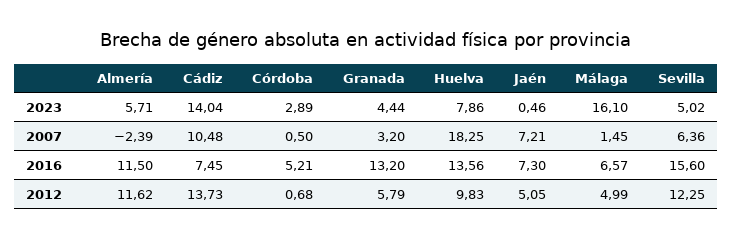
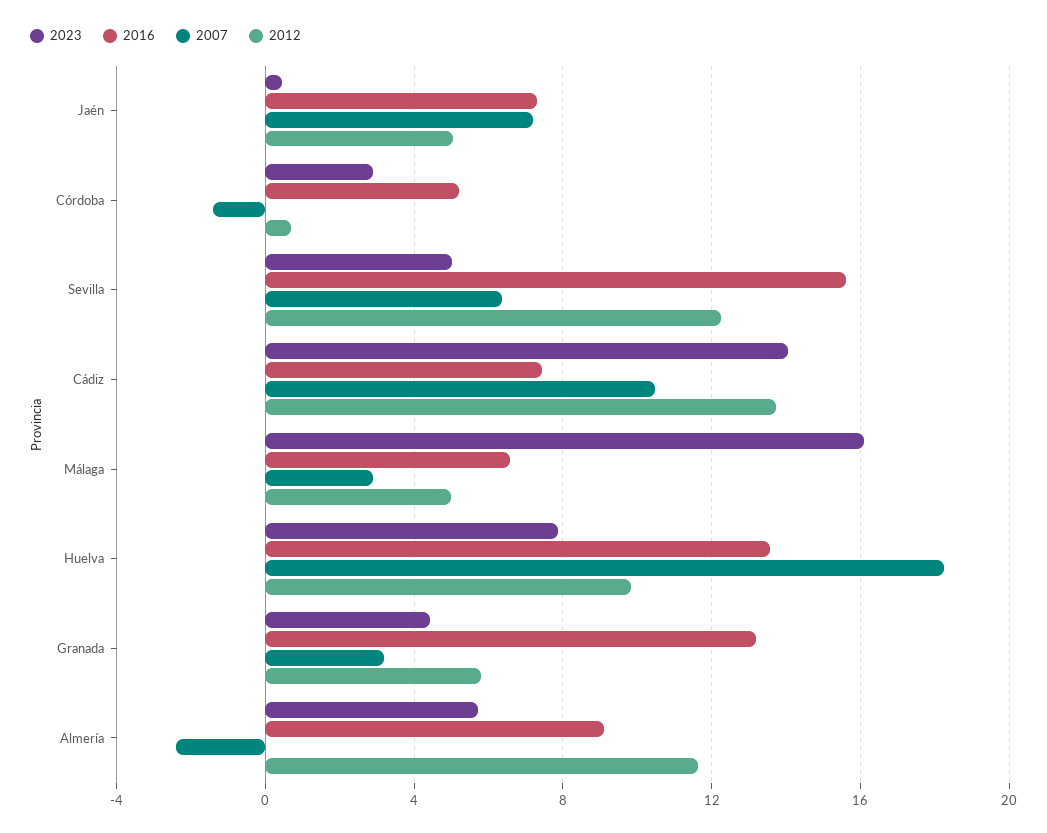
2007, Córdoba: 0.5 -> -1.5
2007, Málaga: 1.45 -> 3
2016, Almería: 11.5 -> 9

